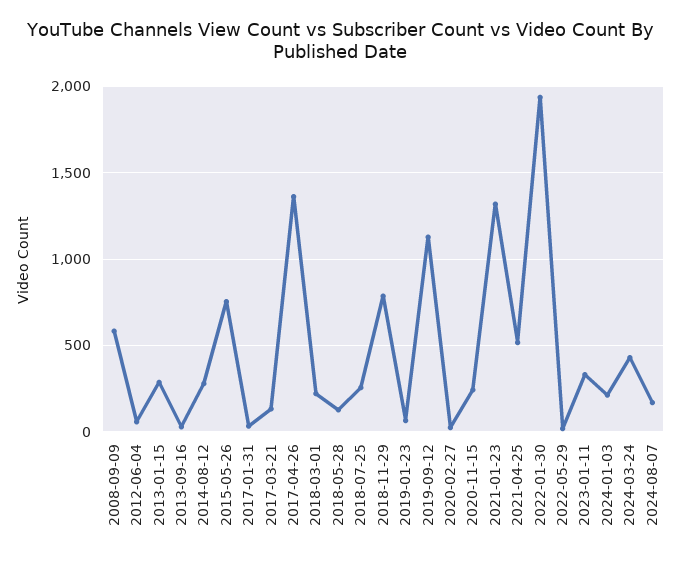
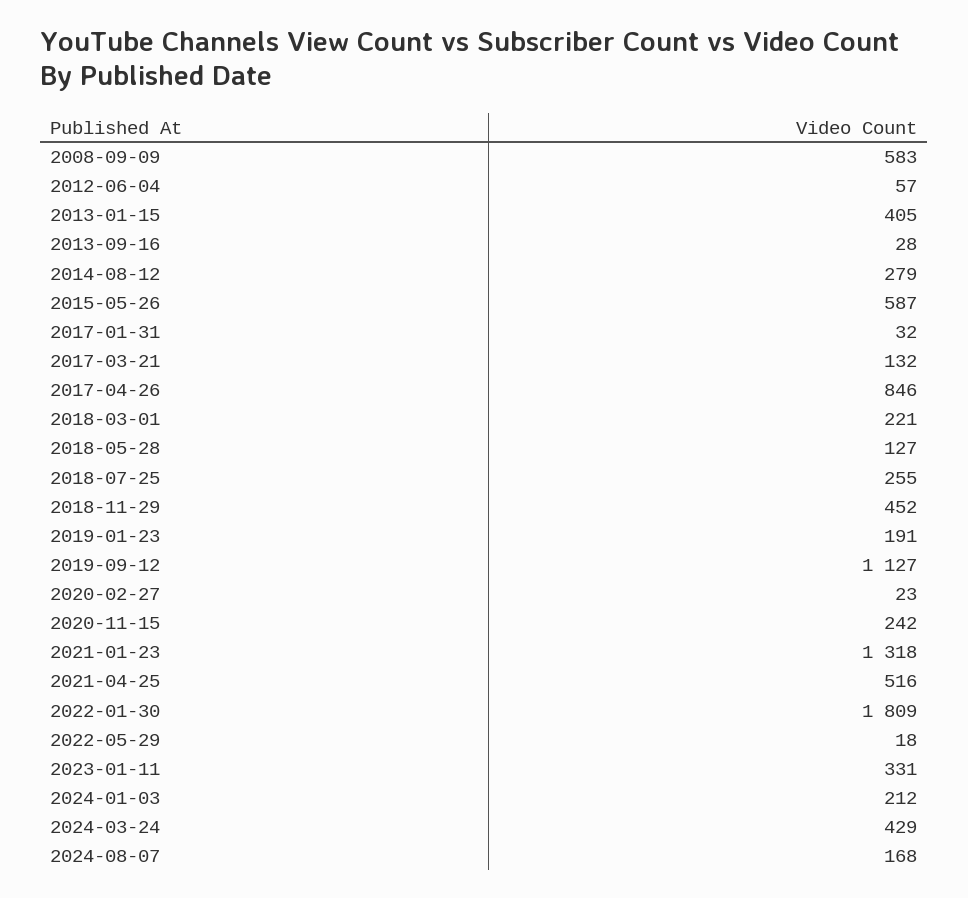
2013-01-15: 300 -> 405
2015-05-26: 750 -> 587
2017-04-26: 1350 -> 846
2018-11-29: 800 -> 452
2019-01-23: 50 -> 191
2022-01-30: 1950 -> 1809

